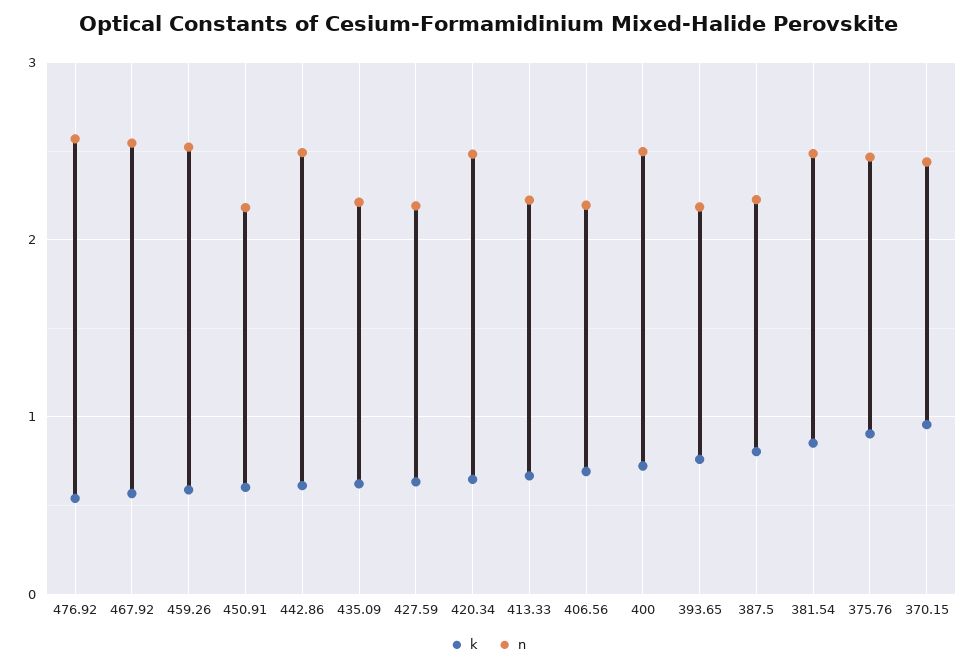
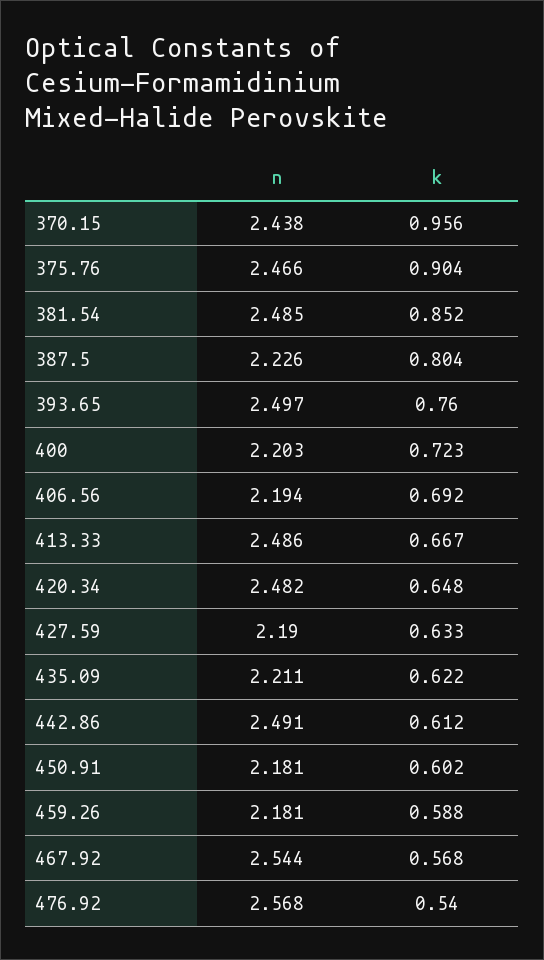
n, 459.26: 2.5 -> 2.181
n, 413.33: 2.2 -> 2.486
n, 400: 2.5 -> 2.203
n, 393.65: 2.2 -> 2.497

